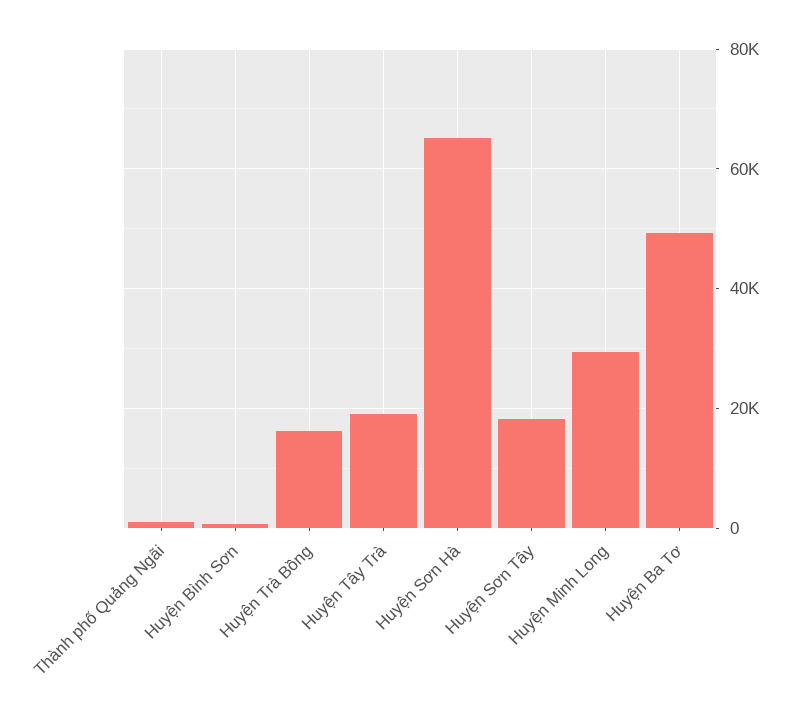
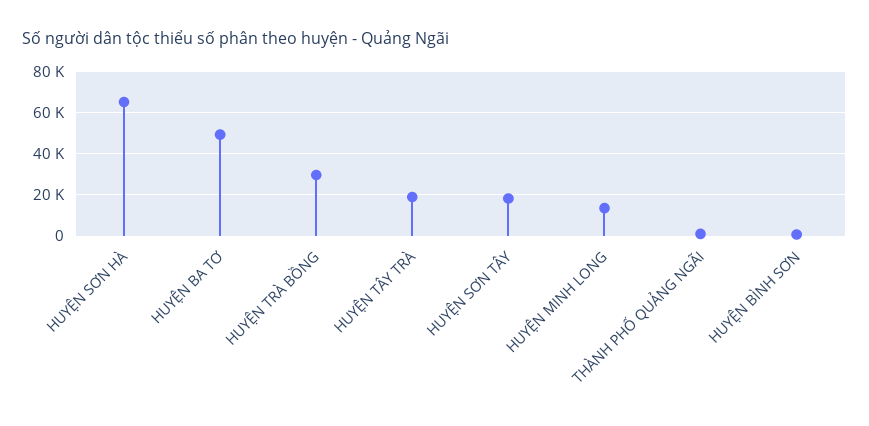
Huyện Trà Bồng: 16000 -> 30000
Huyện Minh Long: 30000 -> 15000

